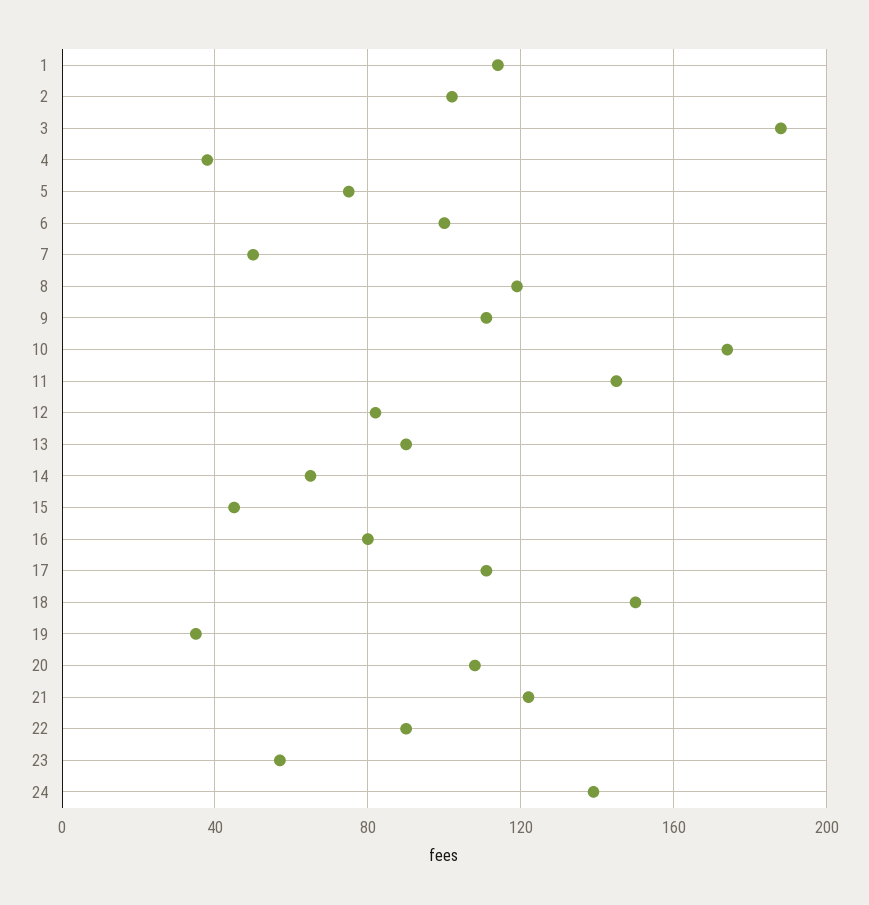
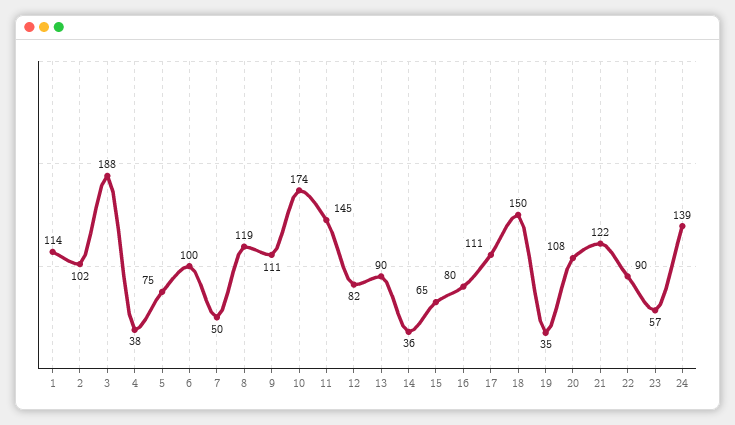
14: 65 -> 36
15: 45 -> 65

